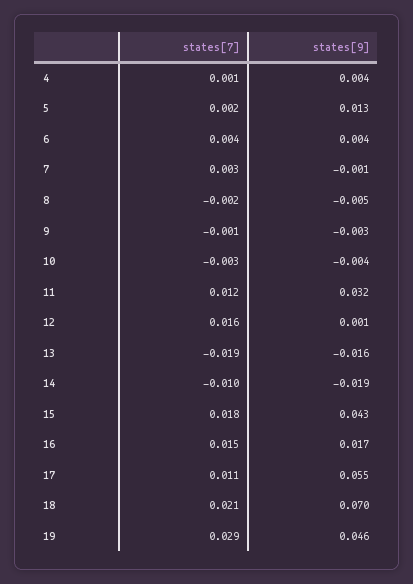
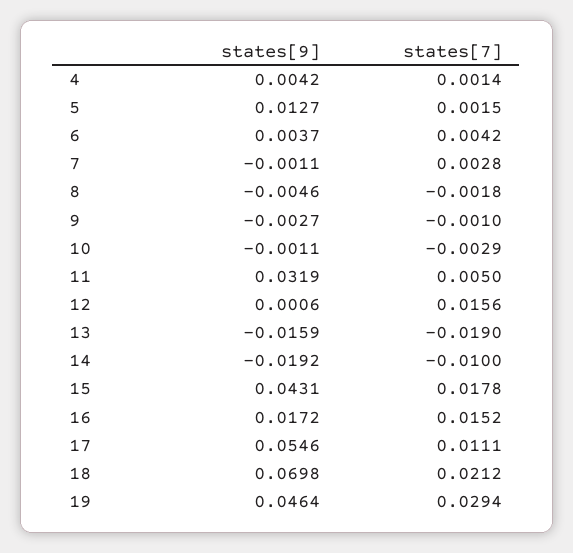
states[9], 10: -0.004 -> -0.0011
states[7], 11: 0.012 -> 0.005

